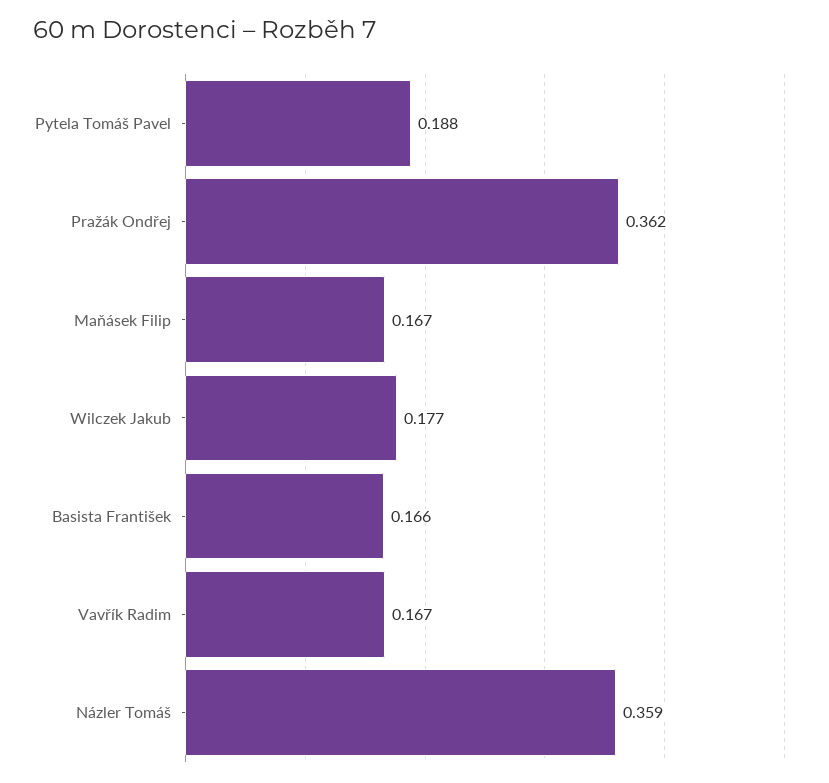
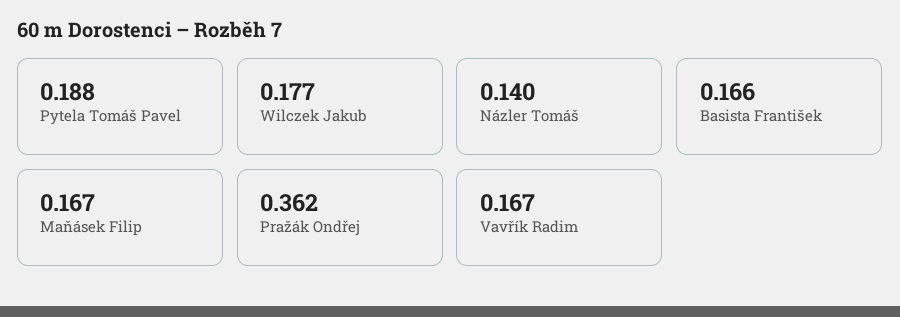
Názler Tomáš: 0.359 -> 0.14

